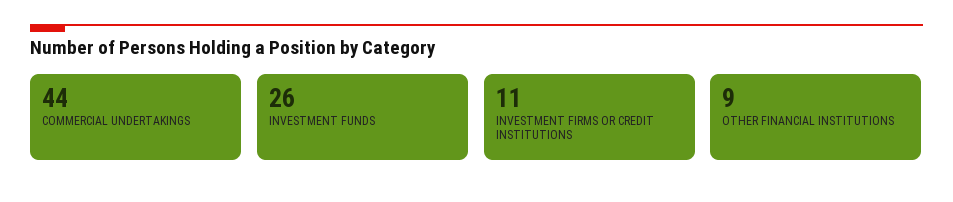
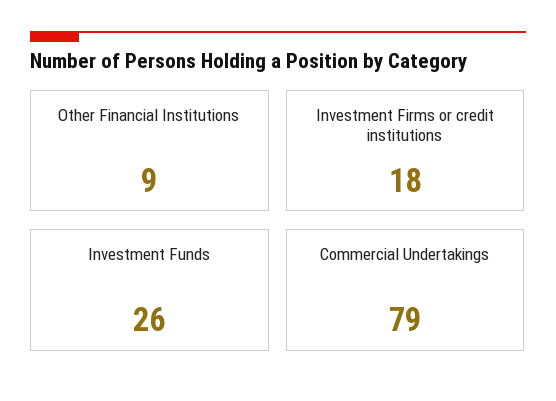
COMMERCIAL UNDERTAKINGS: 44 -> 79
INVESTMENT FIRMS OR CREDIT INSTITUTIONS: 11 -> 18

